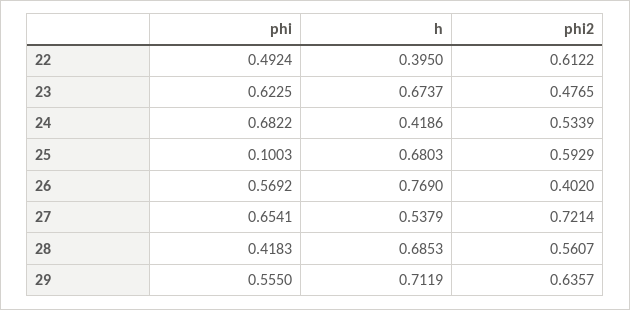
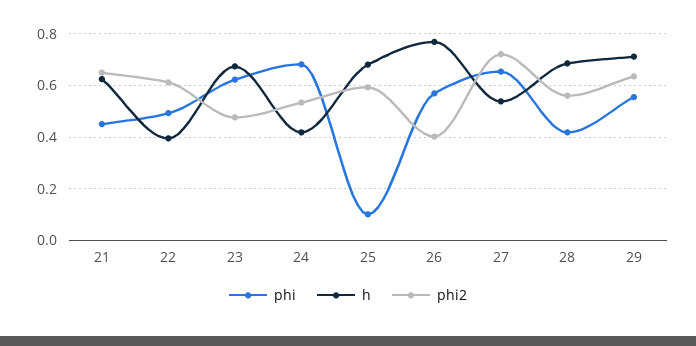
phi, 21: none -> 0.45
h, 21: none -> 0.625
phi2, 21: none -> 0.65

